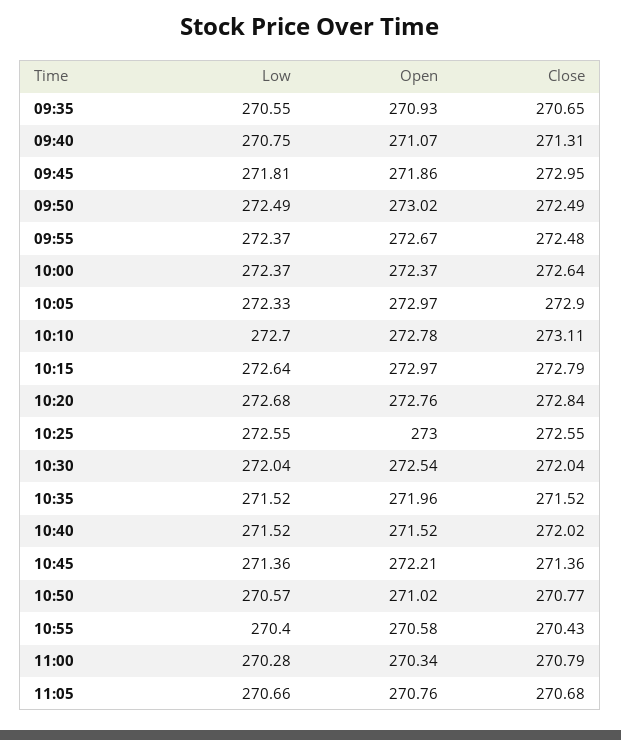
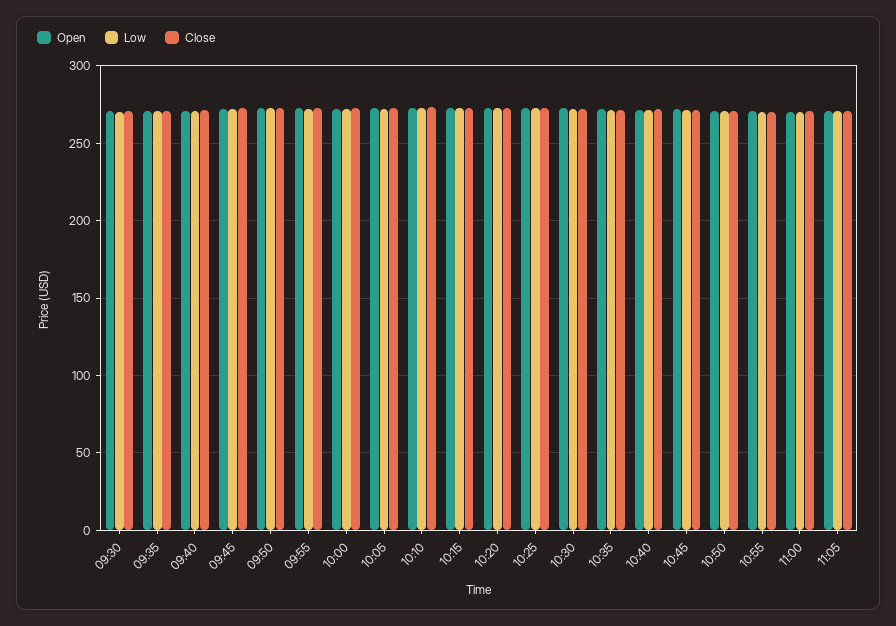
Open, 09:30: none -> 270
Low, 09:30: none -> 270
Close, 09:30: none -> 270

